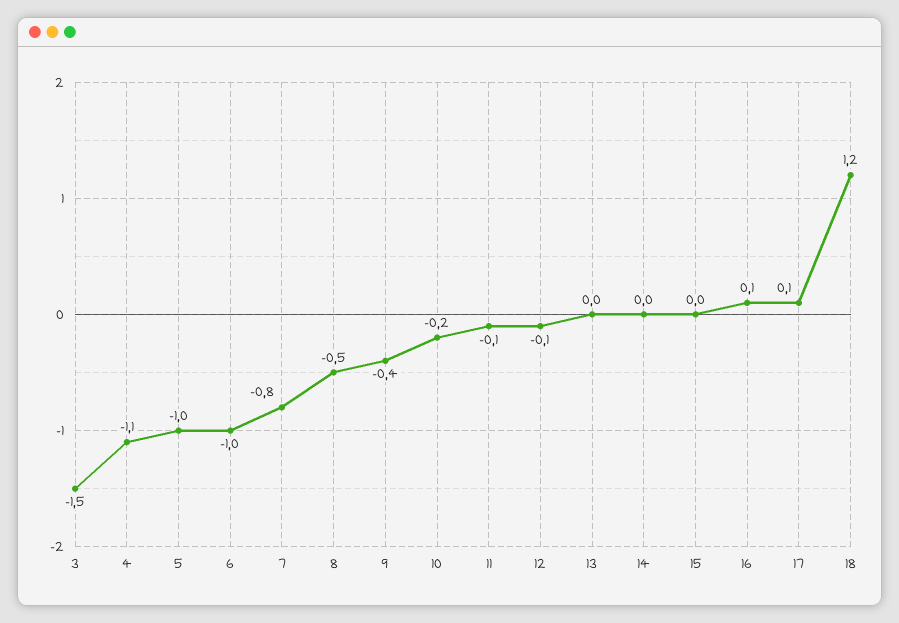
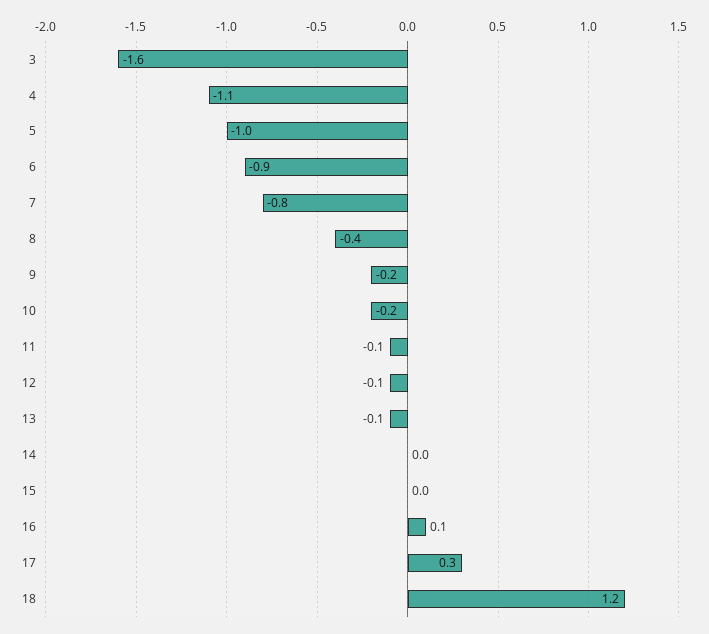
3: -1.5 -> -1.6
6: -1 -> -0.9
8: -0.5 -> -0.4
9: -0.4 -> -0.2
13: 0 -> -0.1
17: 0.1 -> 0.3

